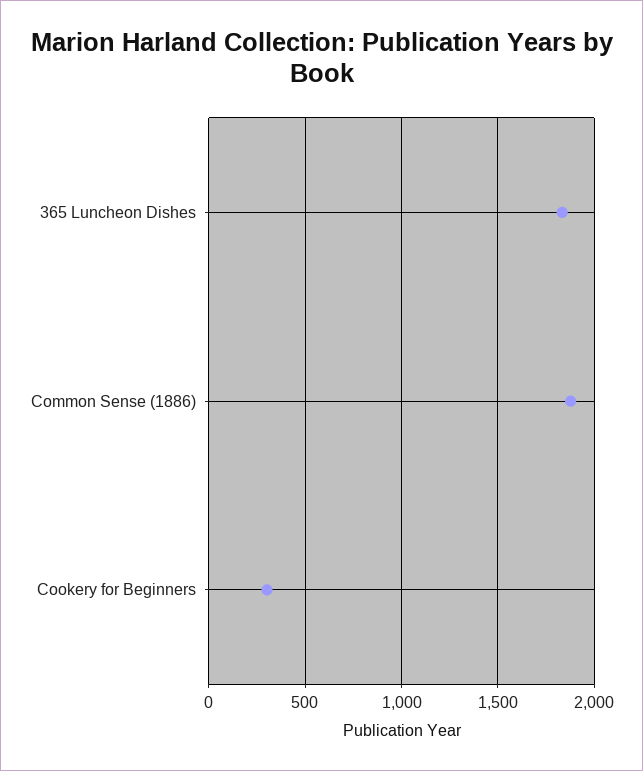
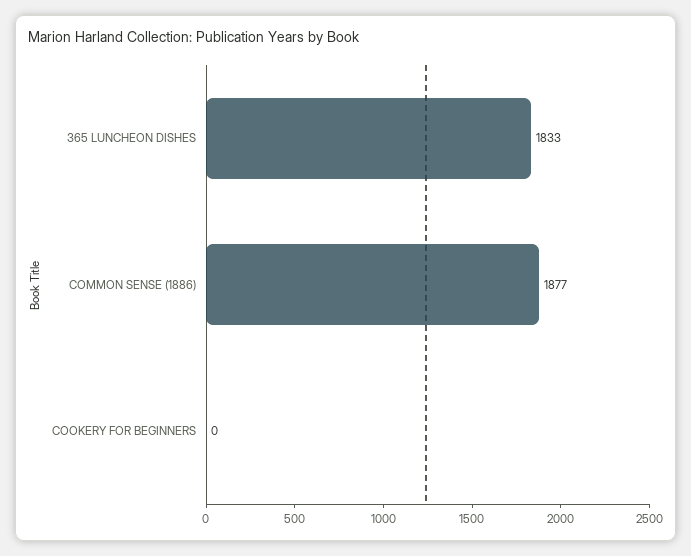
Cookery for Beginners: 300 -> 0

